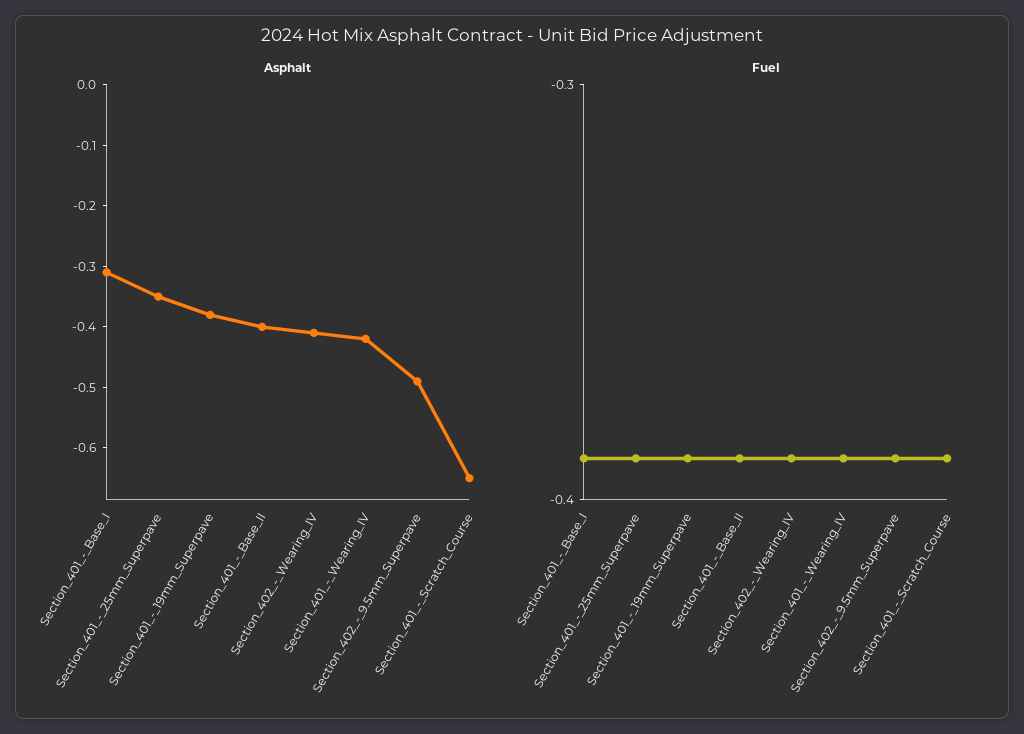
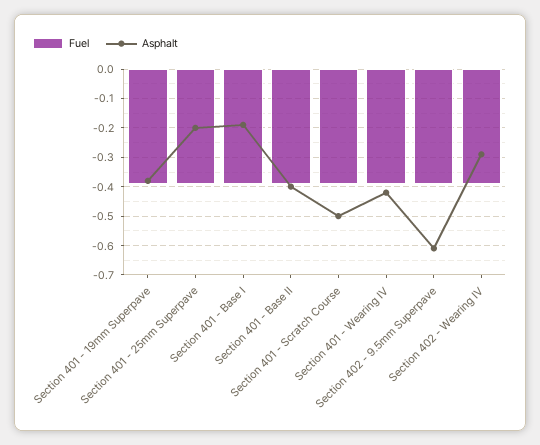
Asphalt, Section_401_-_Base_I: -0.3 -> -0.2
Asphalt, Section_401_-_25mm_Superpave: -0.35 -> -0.2
Asphalt, Section_402_-_Wearing_IV: -0.4 -> -0.3
Asphalt, Section_402_-_9.5mm_Superpave: -0.5 -> -0.6
Asphalt, Section_401_-_Scratch_Course: -0.65 -> -0.5

